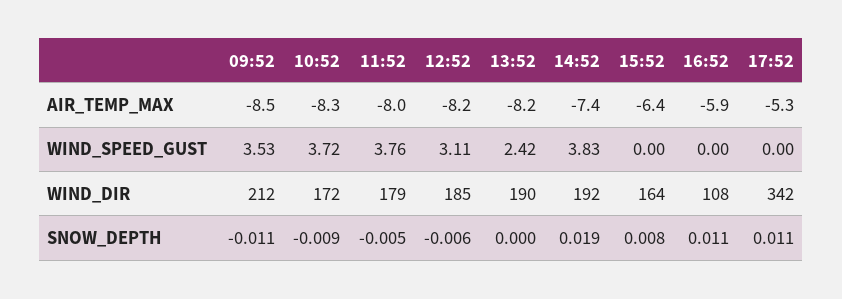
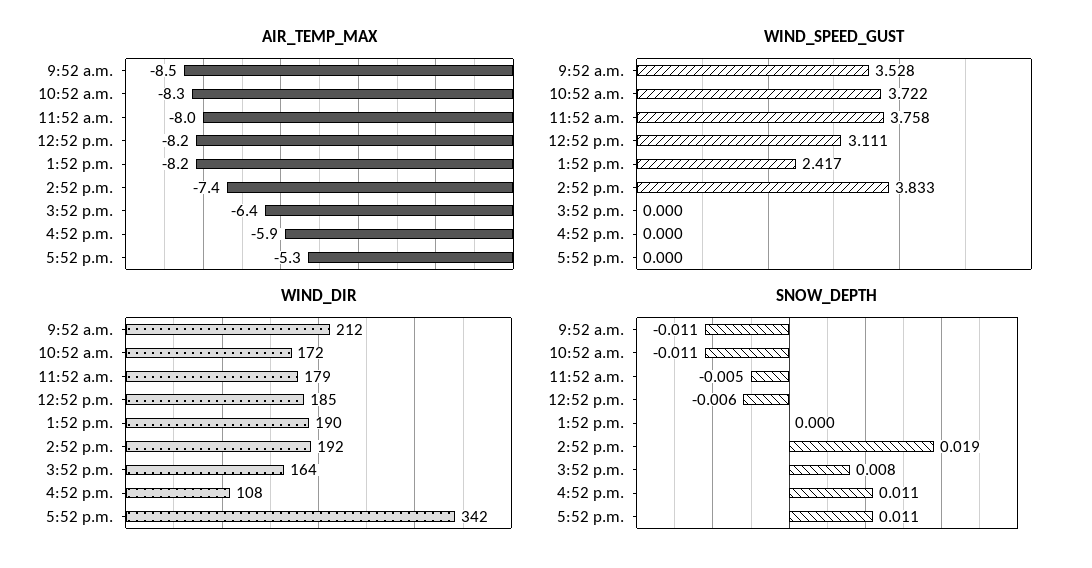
SNOW_DEPTH, 10:52: -0.009 -> -0.011

